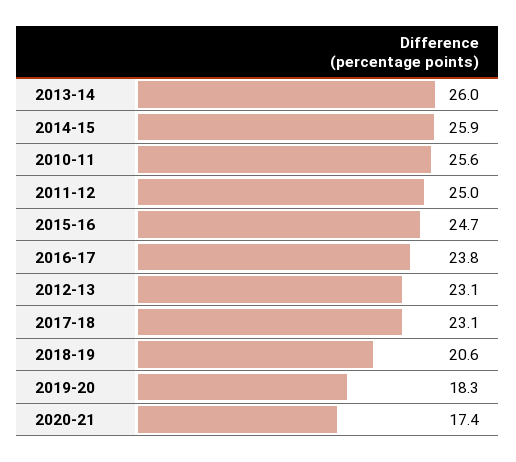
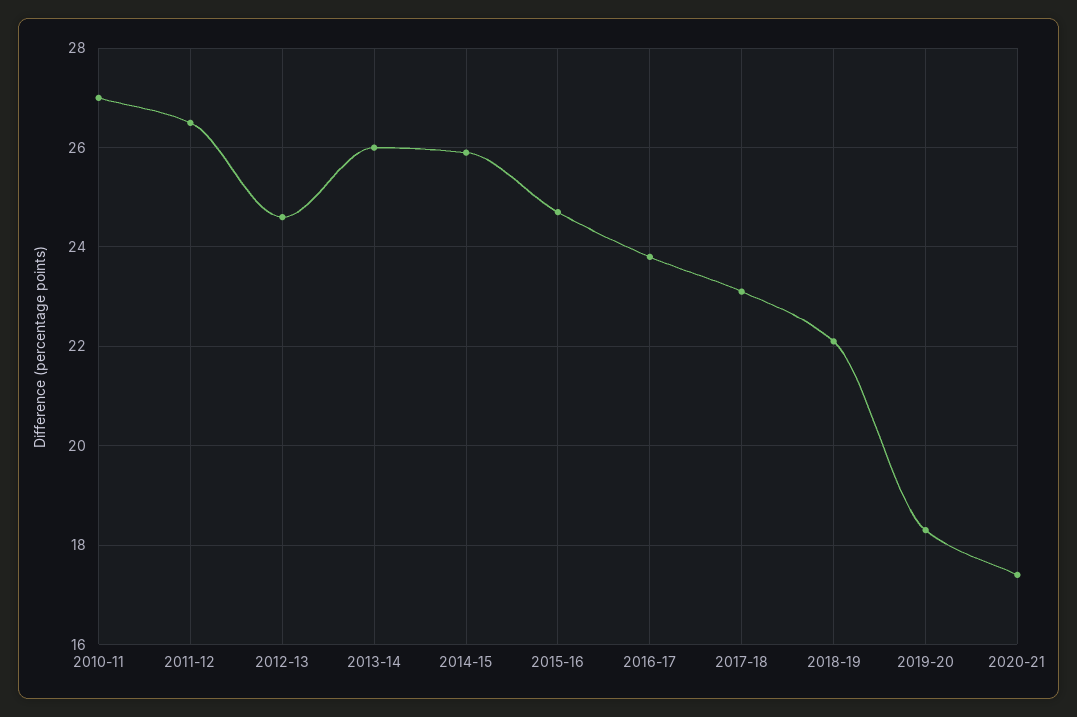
2010-11: 25.6 -> 27
2011-12: 25 -> 26.5
2012-13: 23.1 -> 24.5
2018-19: 20.6 -> 22

